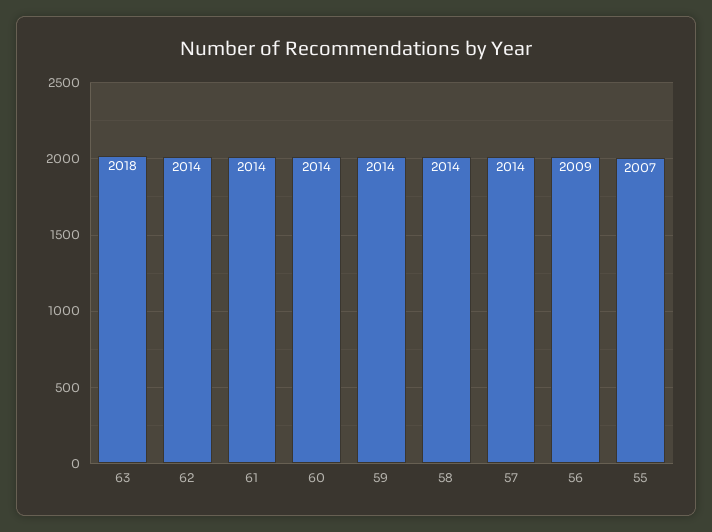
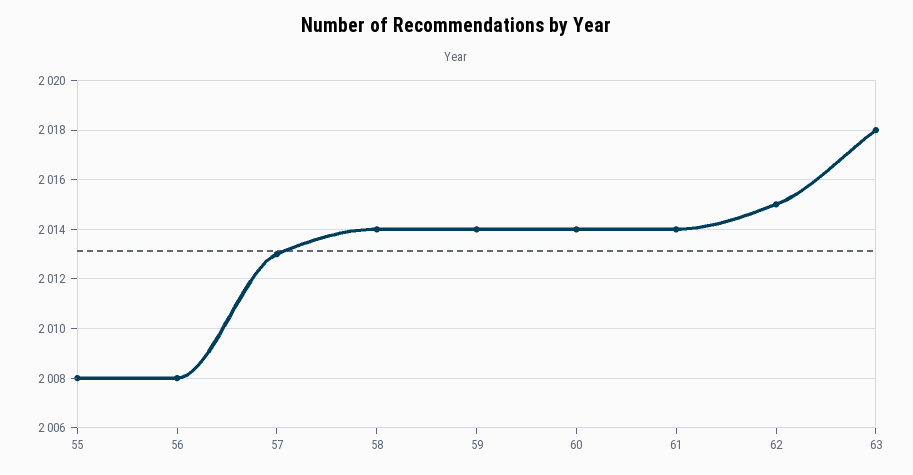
62: 2014 -> 2015
57: 2014 -> 2013
56: 2009 -> 2008
55: 2007 -> 2008

